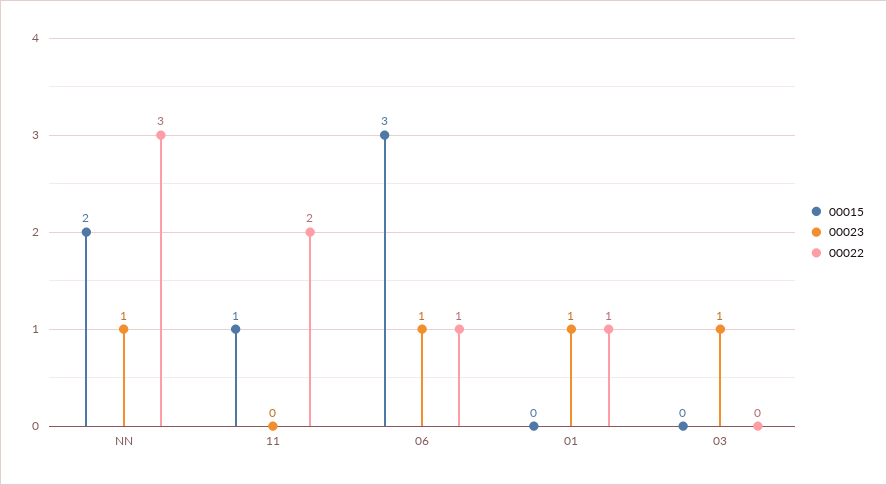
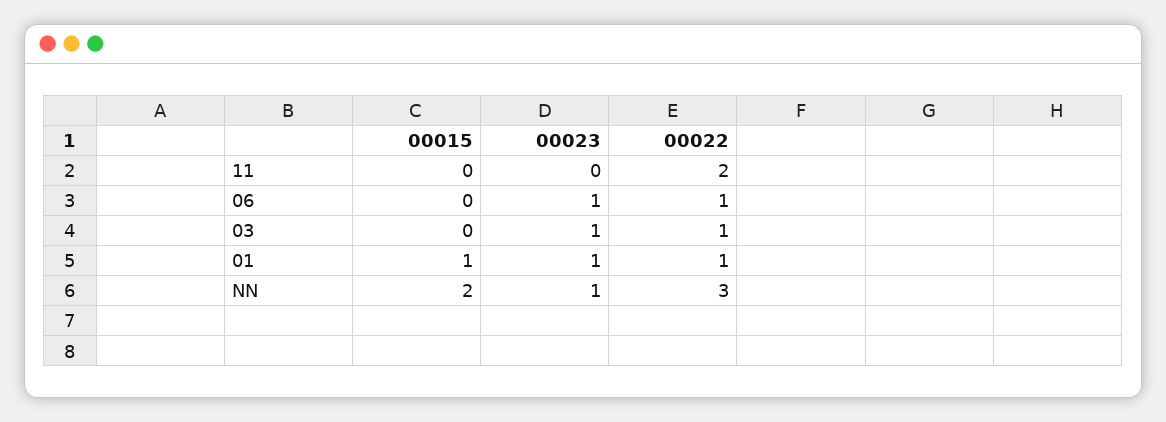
00015, 11: 1 -> 0
00015, 06: 3 -> 0
00015, 01: 0 -> 1
00022, 03: 0 -> 1

